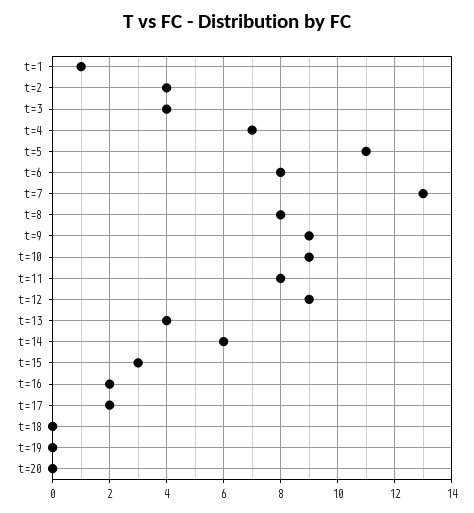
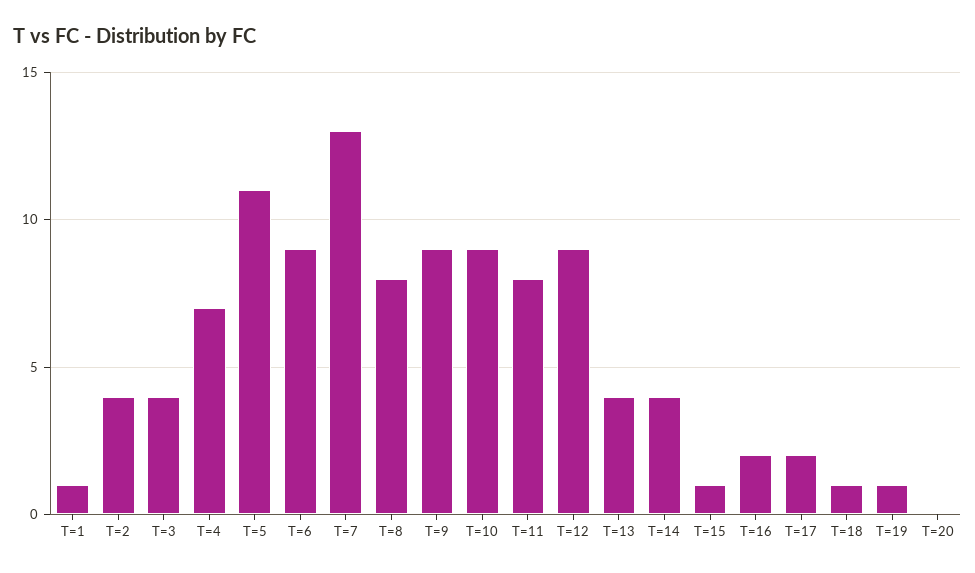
t=6: 8 -> 9
t=14: 6 -> 4
t=15: 3 -> 1
t=18: 0 -> 1
t=19: 0 -> 1

